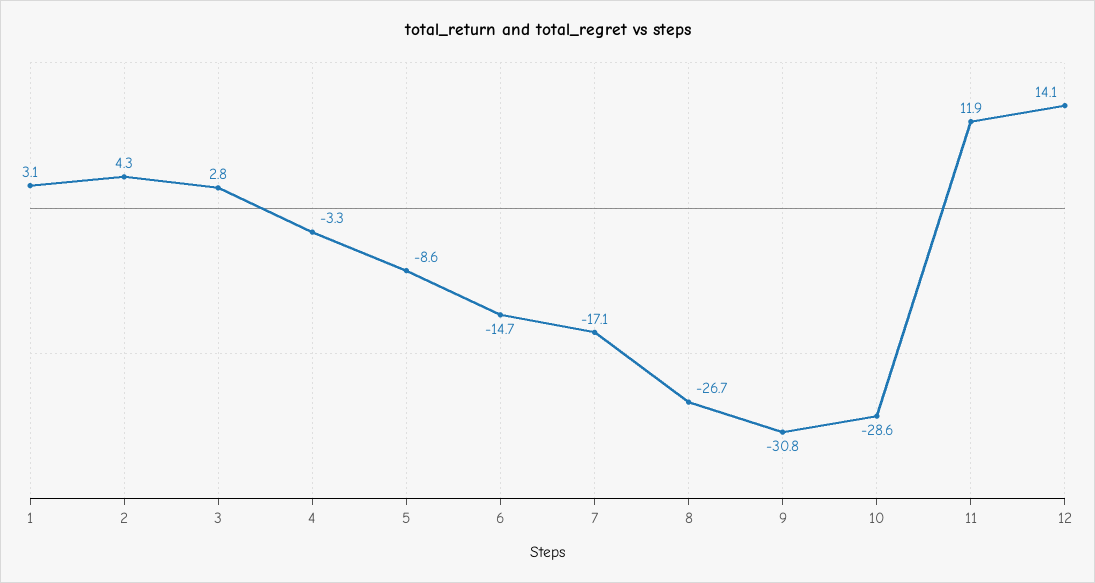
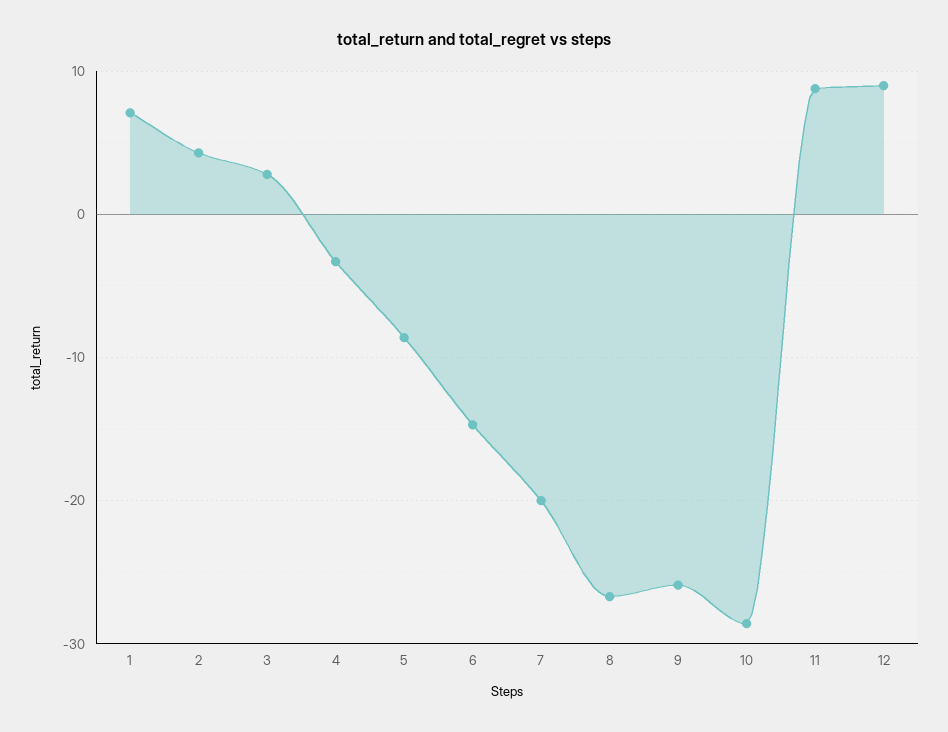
1: 3.1 -> 7
7: -17.1 -> -20
9: -30.8 -> -26
11: 11.9 -> 9
12: 14.1 -> 9

